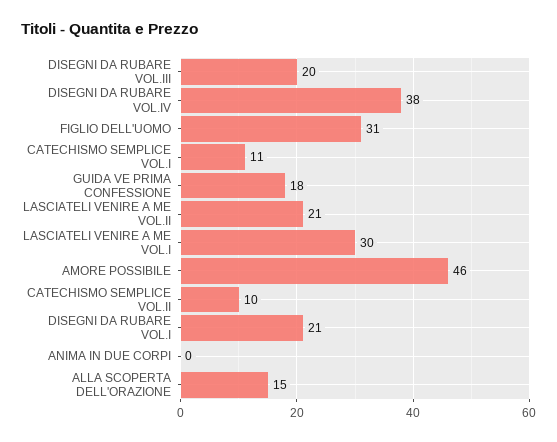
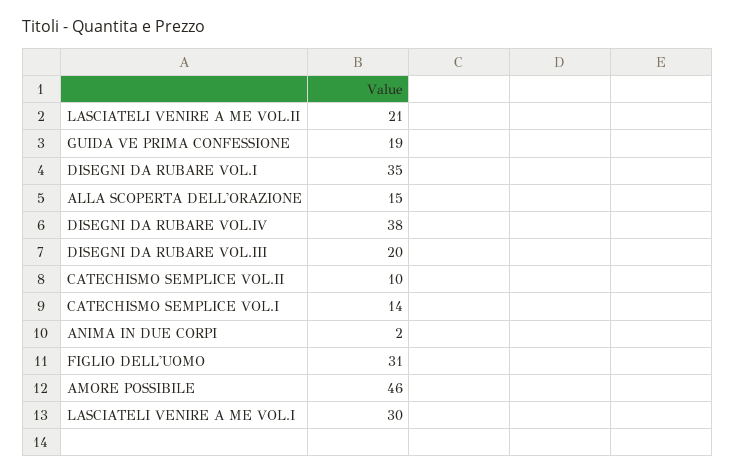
CATECHISMO SEMPLICE VOL.I: 11 -> 14
GUIDA VE PRIMA CONFESSIONE: 18 -> 19
DISEGNI DA RUBARE VOL.I: 21 -> 35
ANIMA IN DUE CORPI: 0 -> 2

